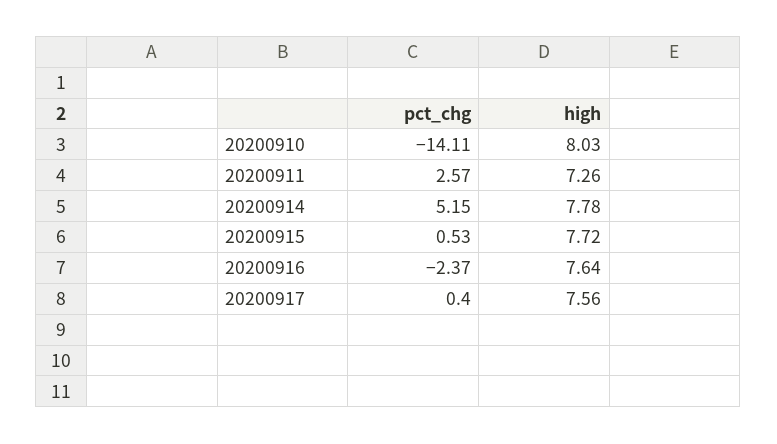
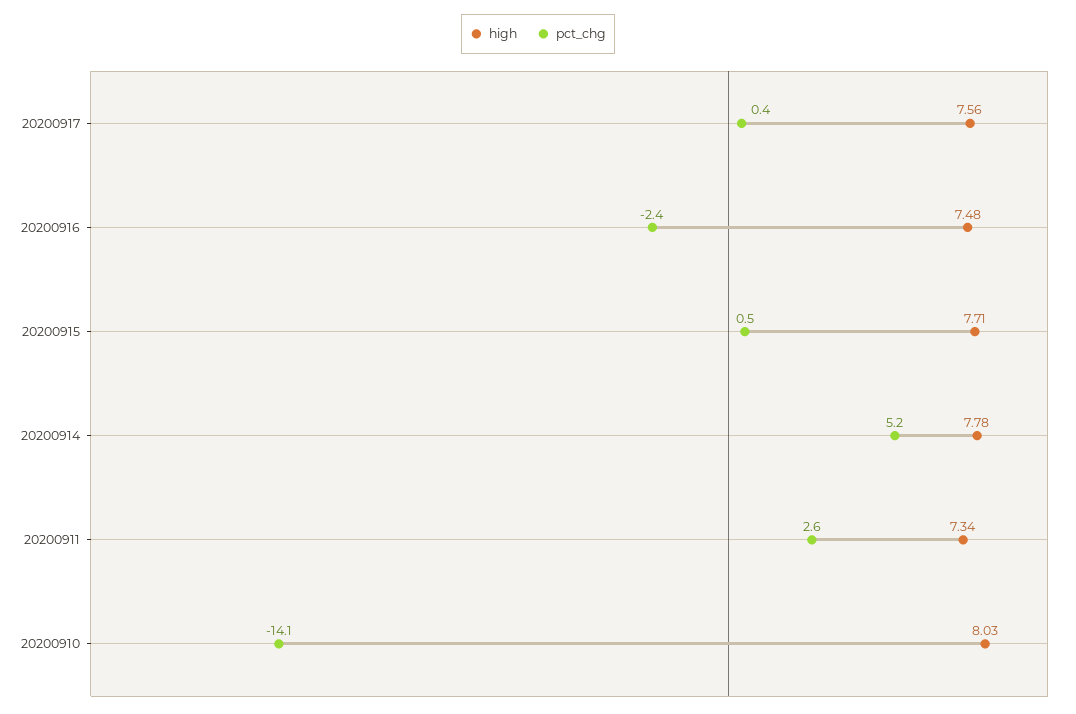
high, 20200911: 7.26 -> 7.34
high, 20200915: 7.72 -> 7.71
high, 20200916: 7.64 -> 7.48

